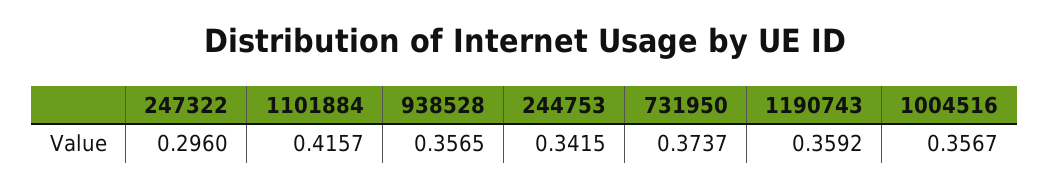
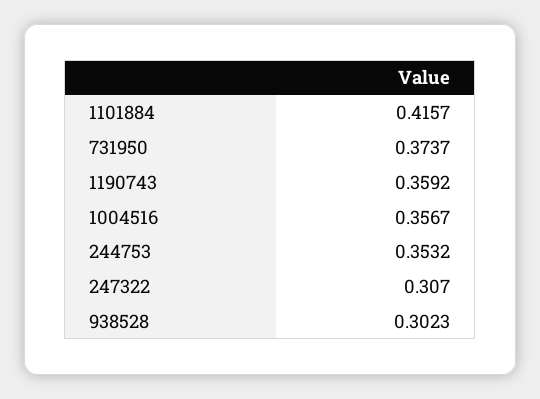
247322: 0.296 -> 0.307
938528: 0.3565 -> 0.3023
244753: 0.3415 -> 0.3532

